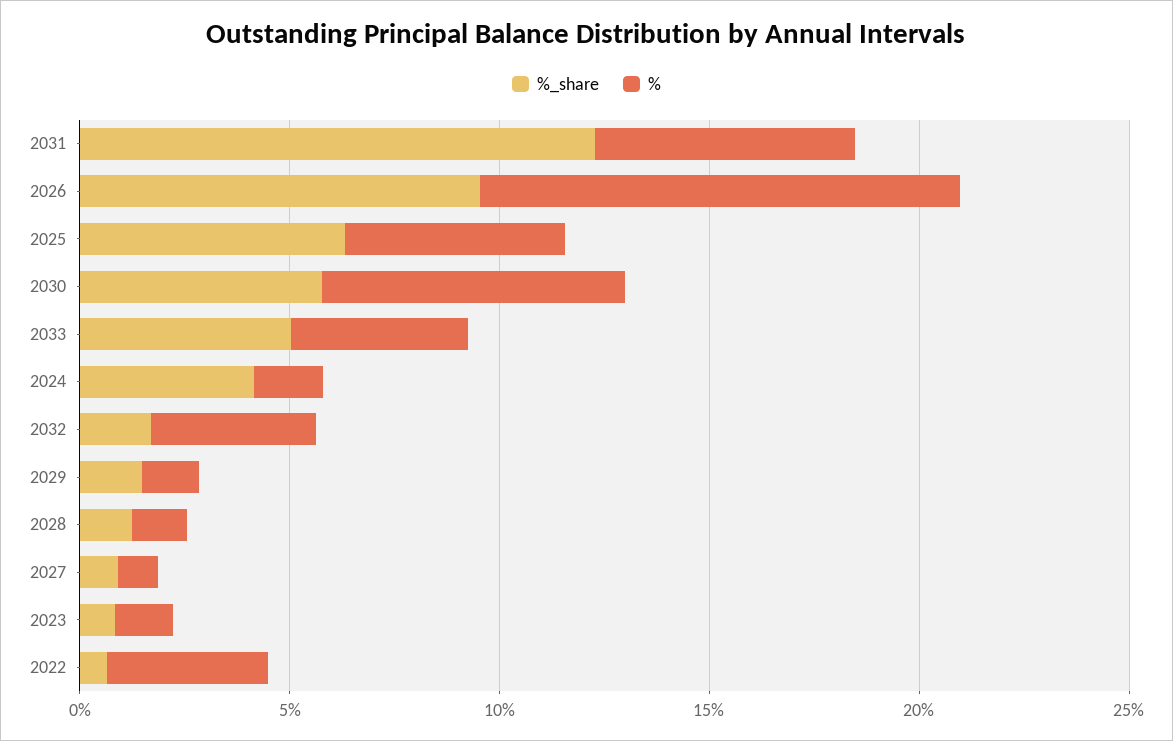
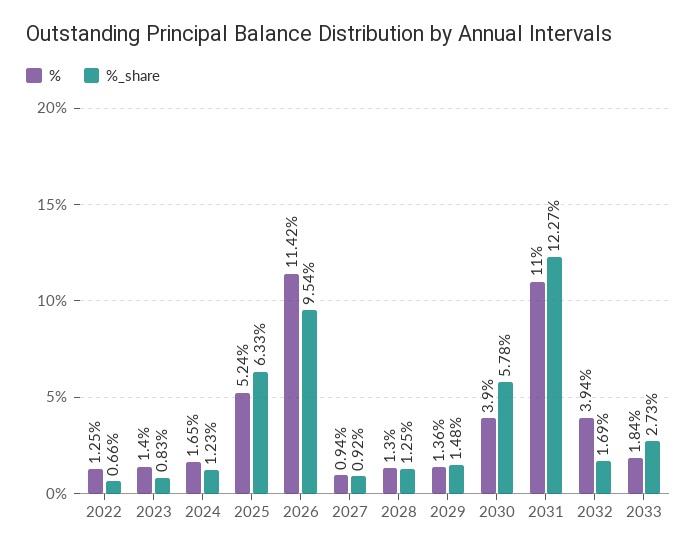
%, 2031: 6 -> 11
%, 2030: 7 -> 3.9
%_share, 2033: 5 -> 2.73
%, 2033: 4 -> 1.84
%_share, 2024: 4 -> 1.23
%, 2022: 4 -> 1.25

